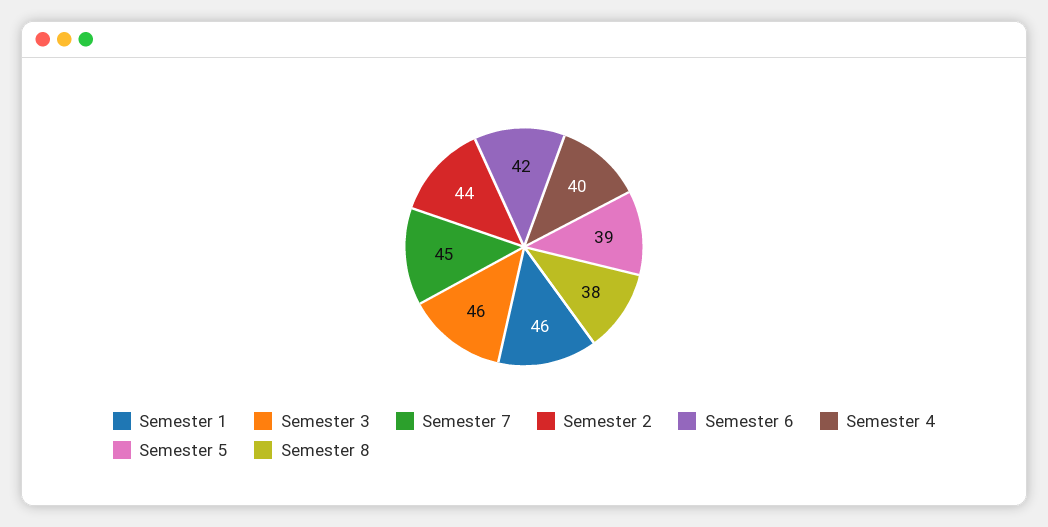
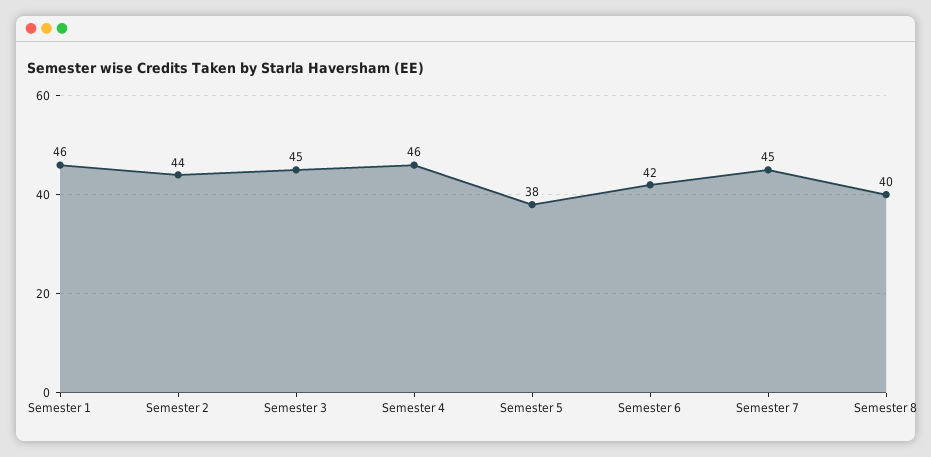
Semester 3: 46 -> 45
Semester 4: 40 -> 46
Semester 5: 39 -> 38
Semester 8: 38 -> 40

